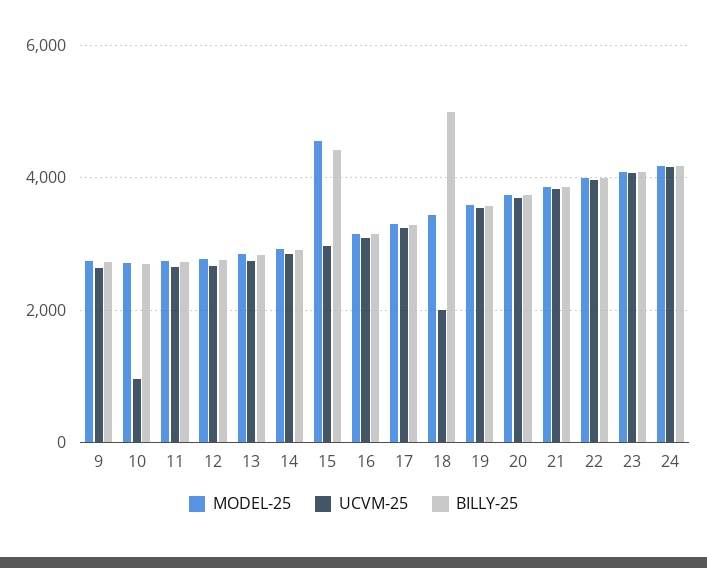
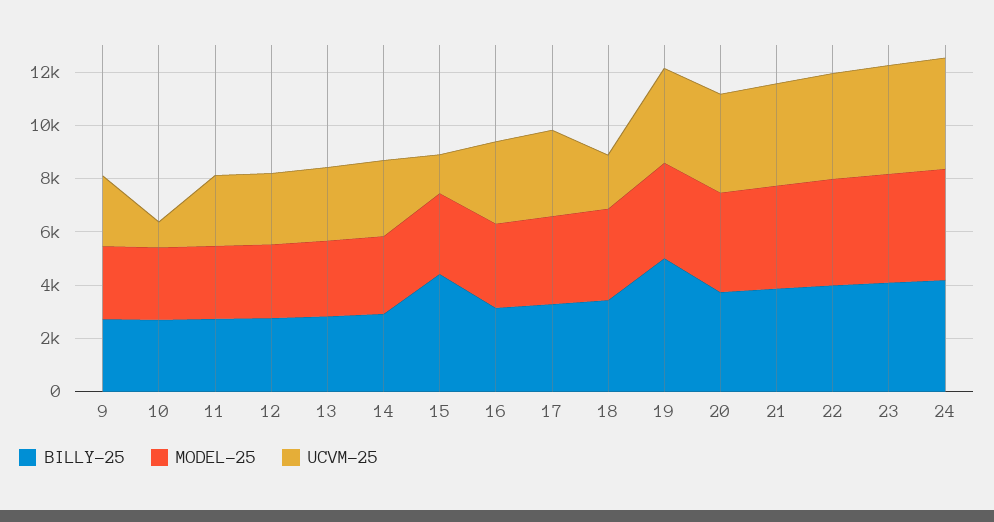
MODEL-25, 15: 4600 -> 3000
UCVM-25, 15: 3000 -> 1500
BILLY-25, 18: 5000 -> 3500
BILLY-25, 19: 3600 -> 5000

